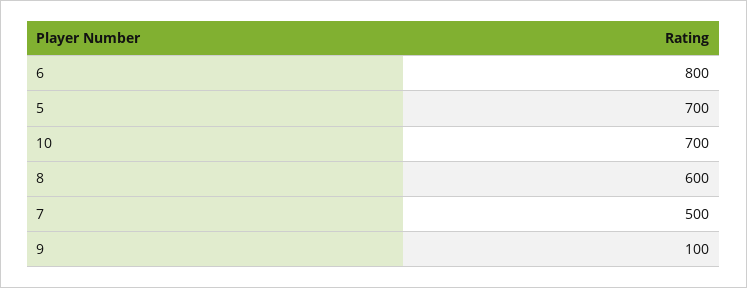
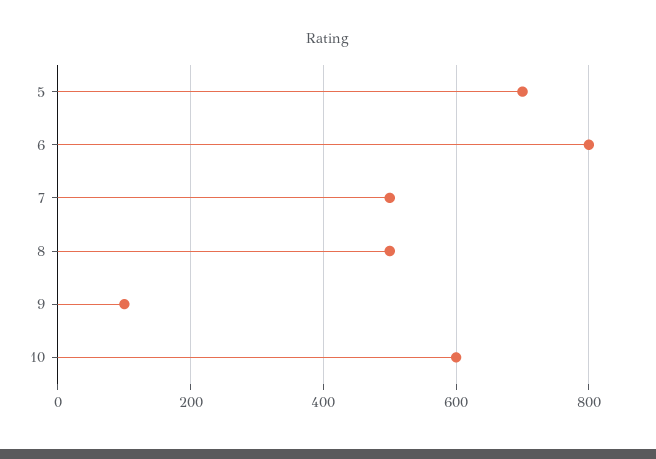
10: 700 -> 600
8: 600 -> 500

